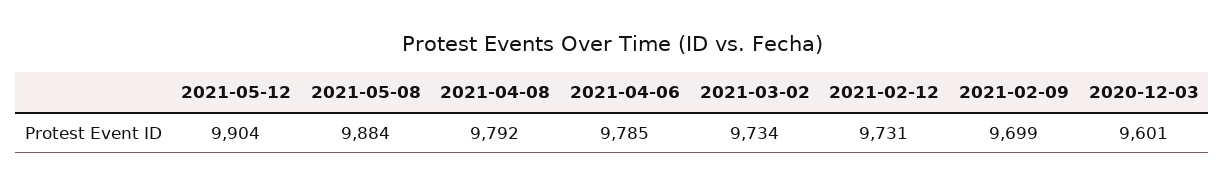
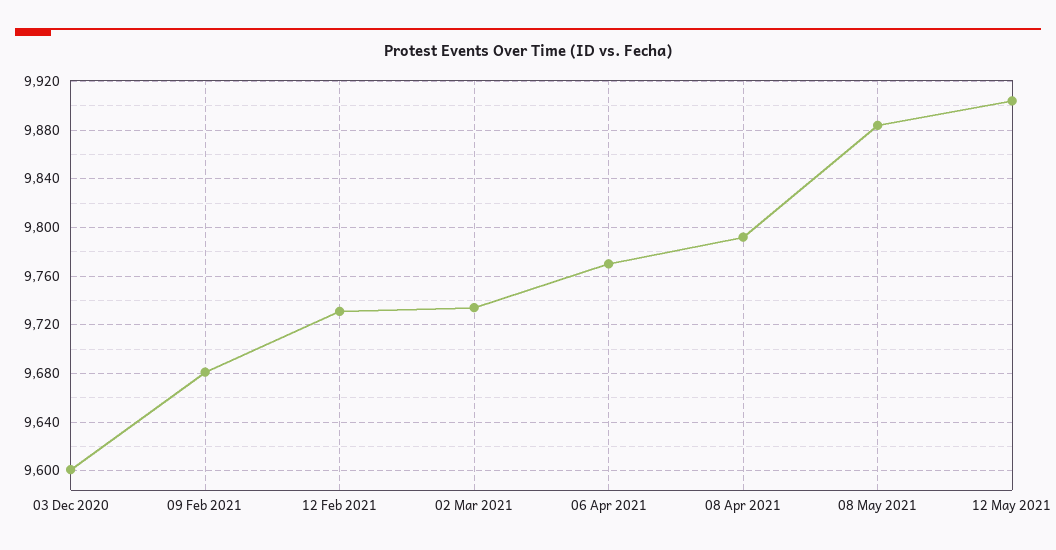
2021-04-06: 9785 -> 9770
2021-02-09: 9699 -> 9680

